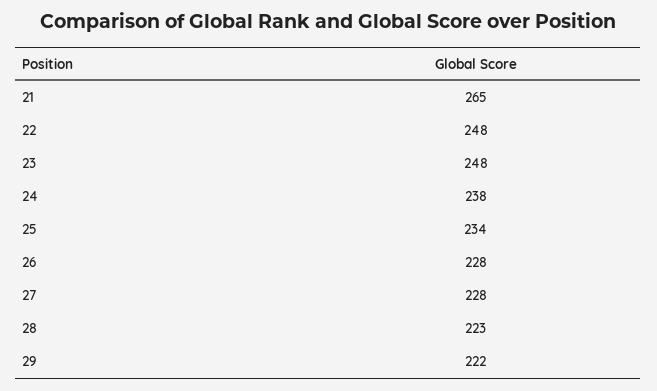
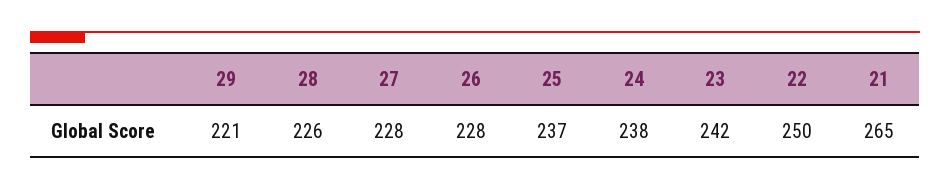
22: 248 -> 250
23: 248 -> 242
25: 234 -> 237
28: 223 -> 226
29: 222 -> 221

